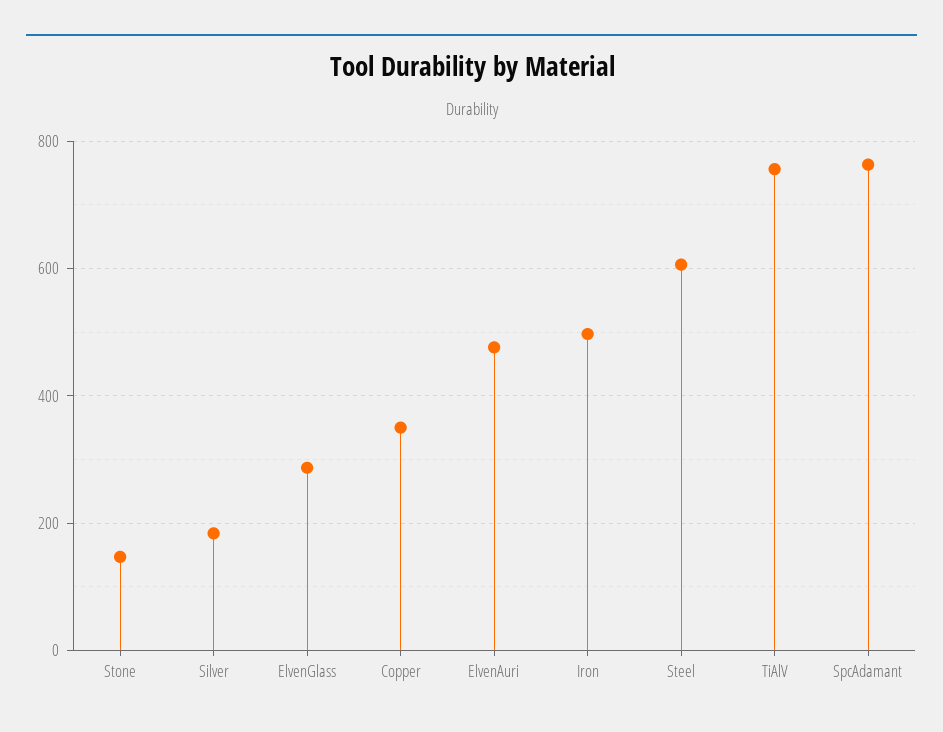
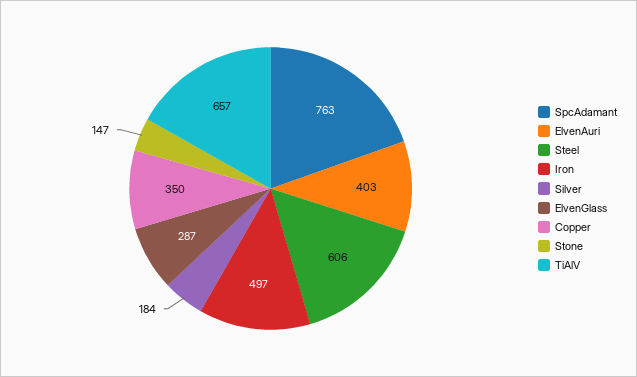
ElvenAuri: 480 -> 403
TiAlV: 760 -> 657

